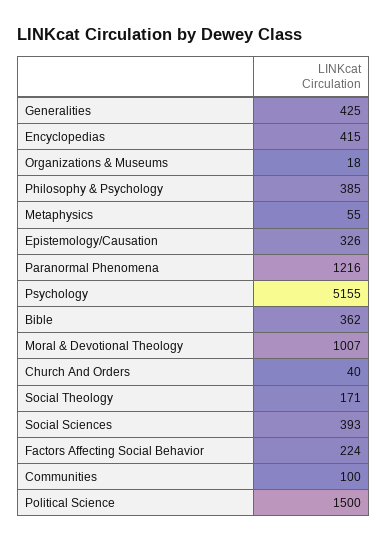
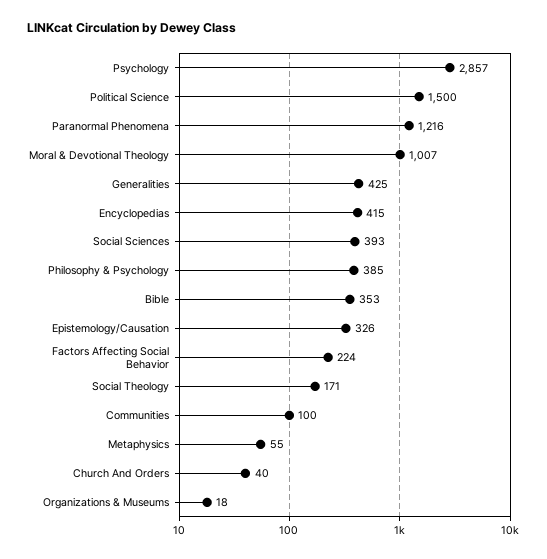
Psychology: 5155 -> 2857
Bible: 362 -> 353

